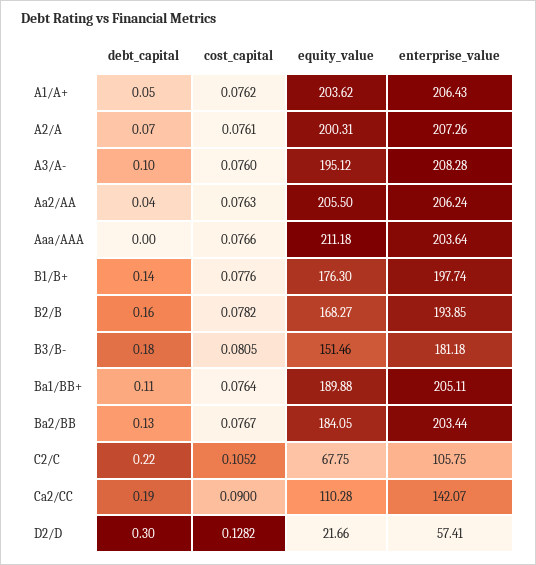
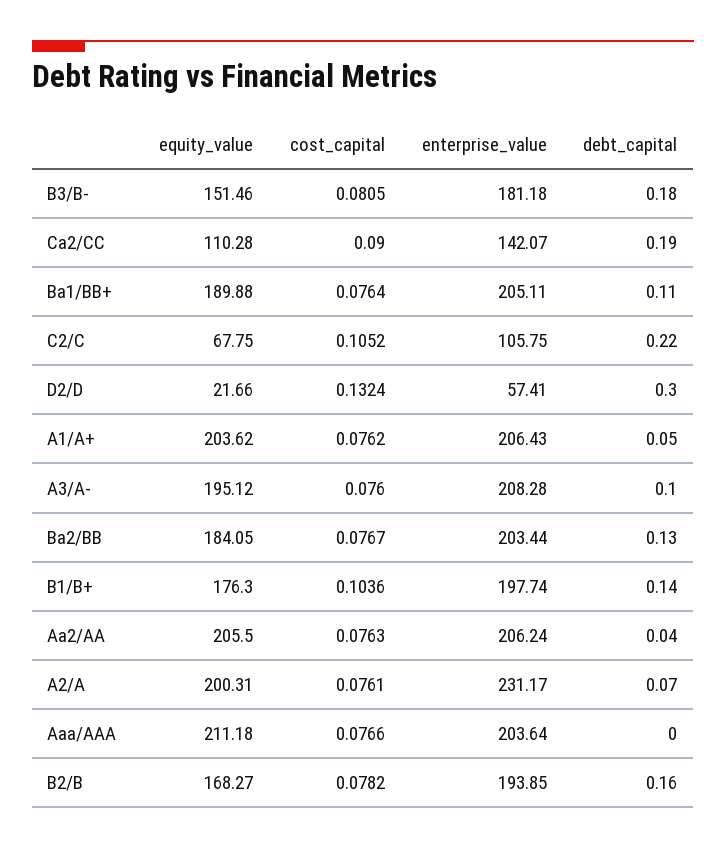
enterprise_value, A2/A: 207.26 -> 231.17
cost_capital, B1/B+: 0.0776 -> 0.1036
cost_capital, D2/D: 0.1282 -> 0.1324

